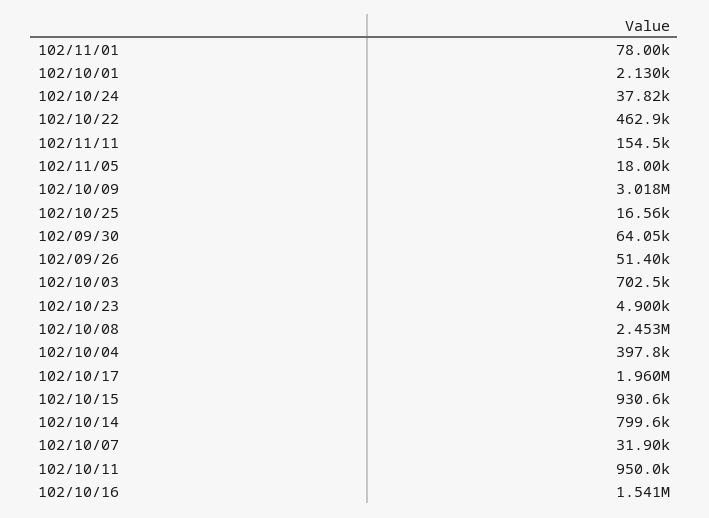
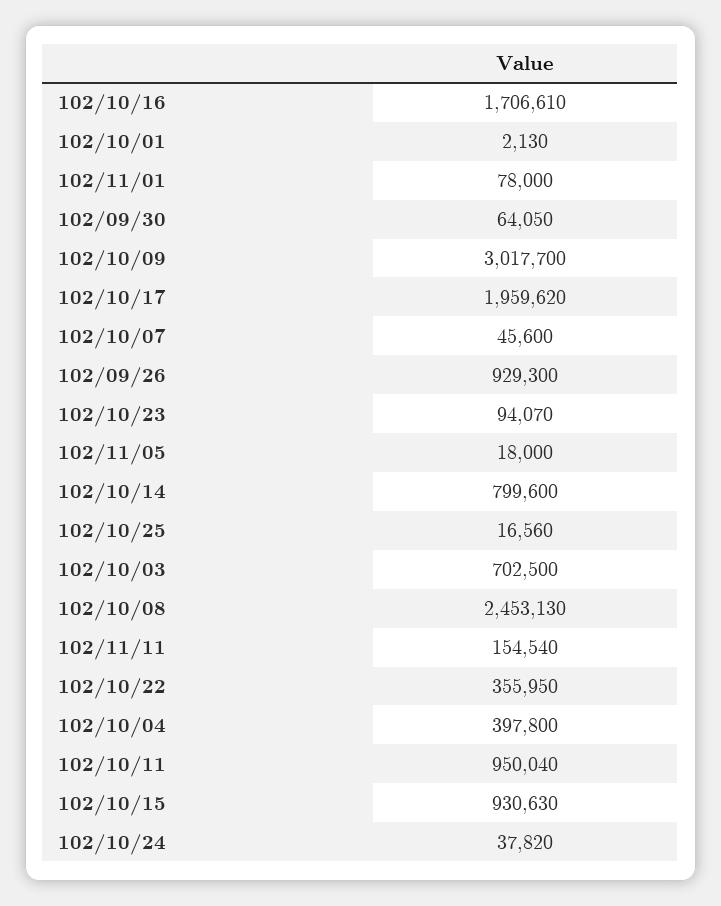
102/10/22: 462900 -> 355950
102/09/26: 51400 -> 929300
102/10/23: 4900 -> 94070
102/10/07: 31900 -> 45600
102/10/16: 1541000 -> 1706610

